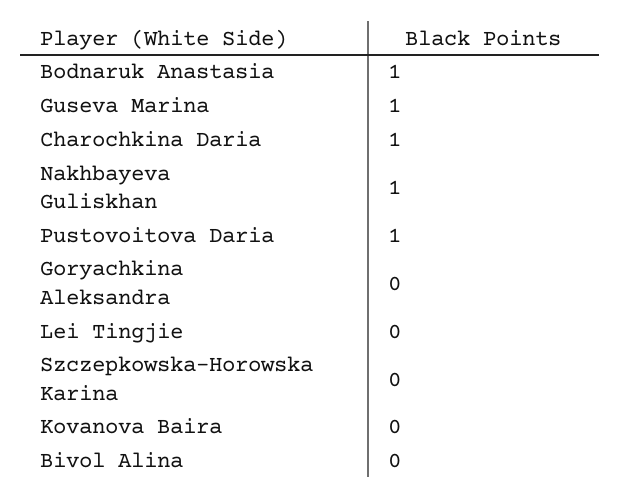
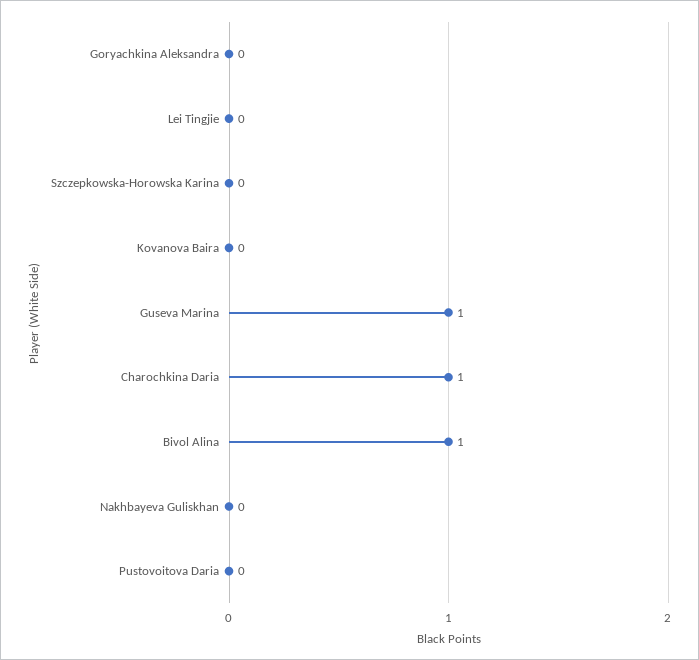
Bodnaruk Anastasia: 1 -> none
Nakhbayeva Guliskhan: 1 -> 0
Pustovoitova Daria: 1 -> 0
Bivol Alina: 0 -> 1

